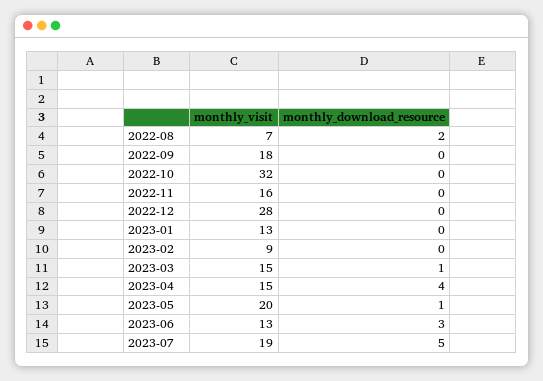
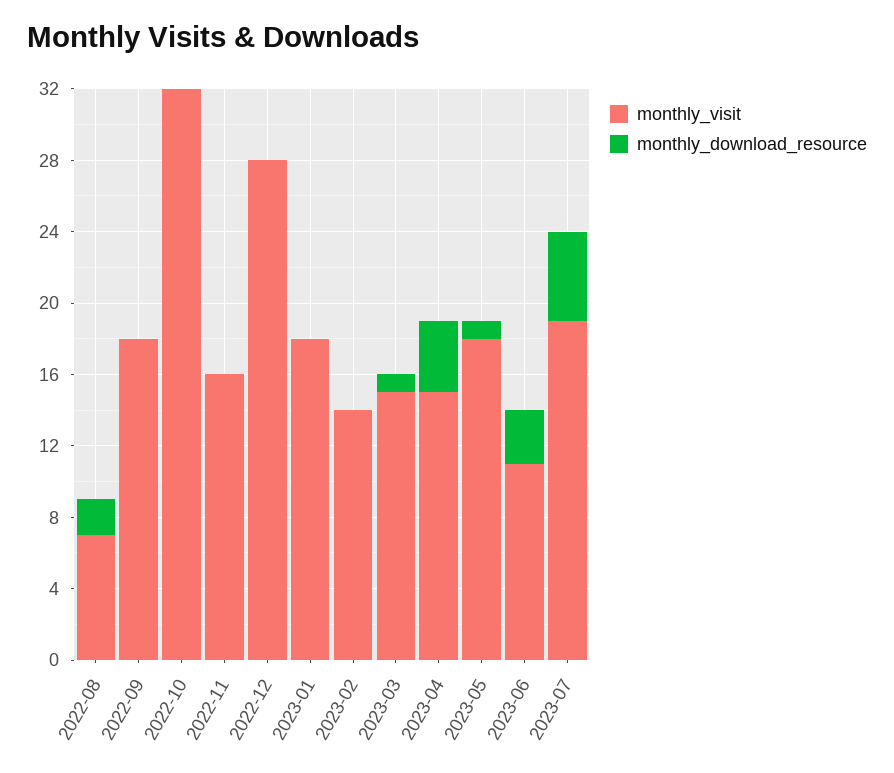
monthly_visit, 2023-01: 13 -> 18
monthly_visit, 2023-02: 9 -> 14
monthly_visit, 2023-05: 20 -> 18
monthly_visit, 2023-06: 13 -> 11

